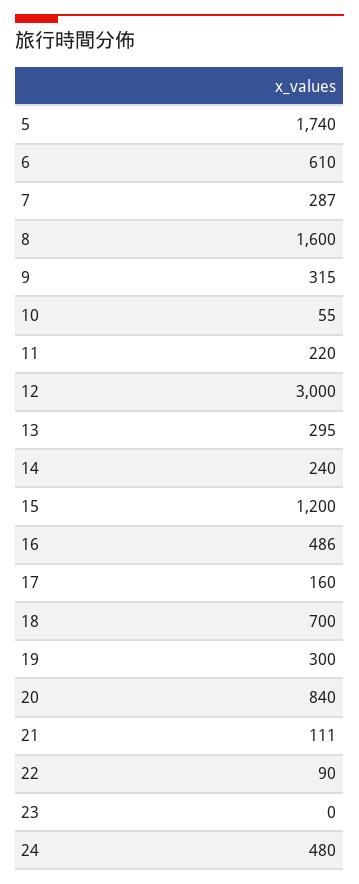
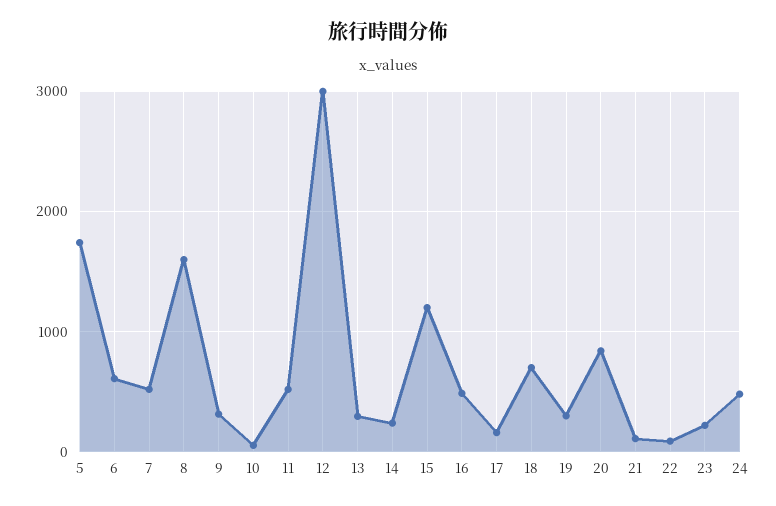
7: 287 -> 500
11: 220 -> 500
23: 0 -> 200

